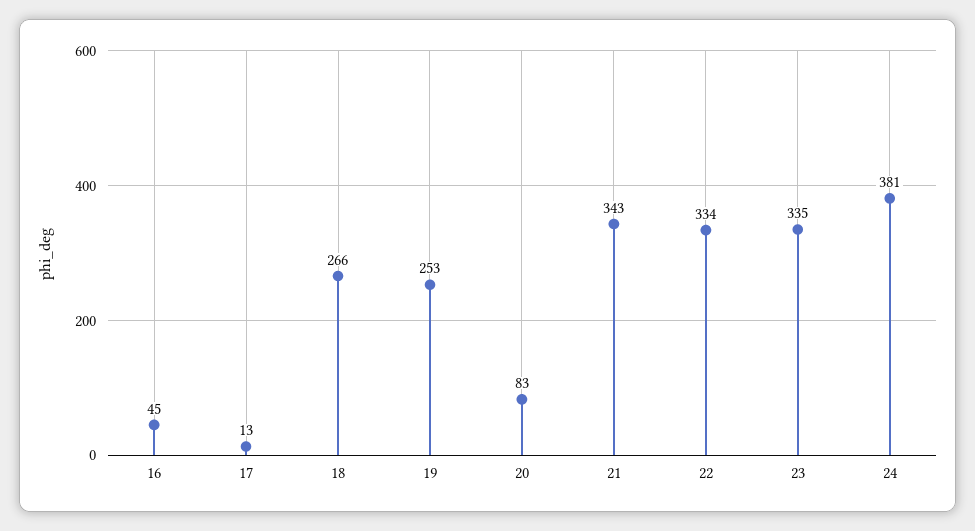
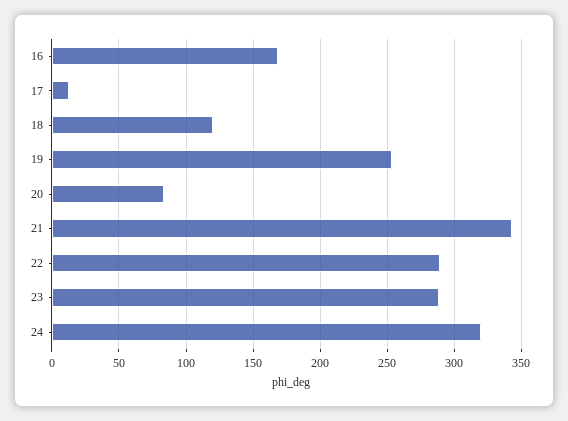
16: 45 -> 170
18: 266 -> 120
22: 334 -> 290
23: 335 -> 290
24: 381 -> 320

